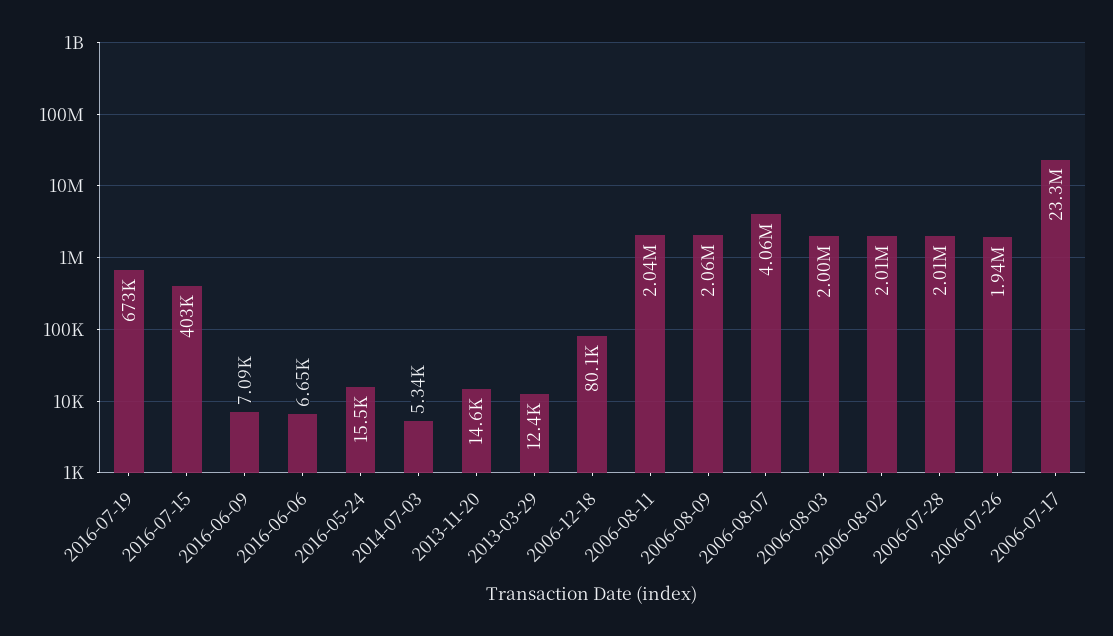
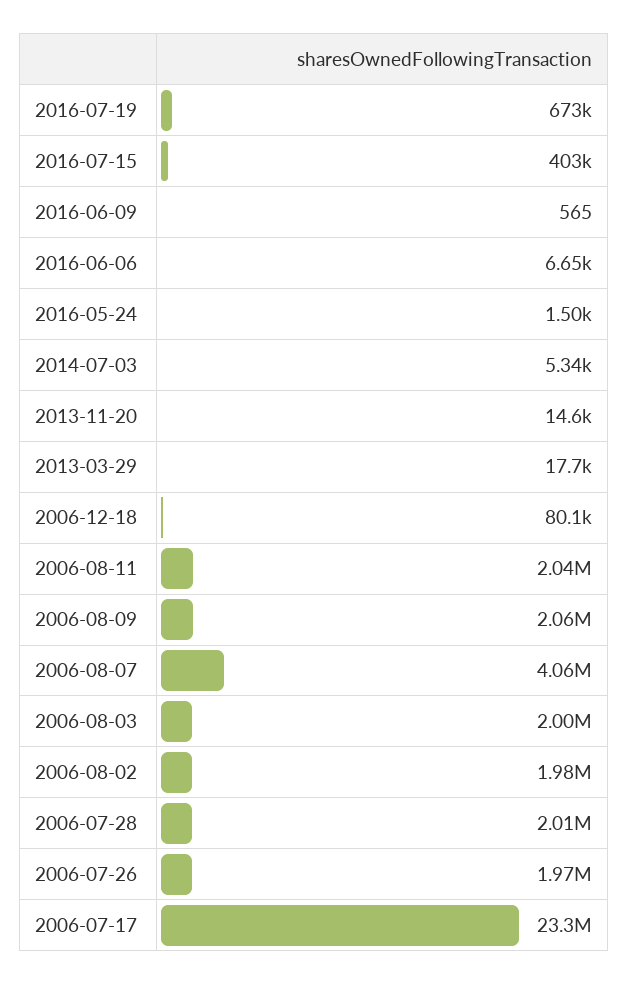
2016-06-09: 7090 -> 565
2016-05-24: 15500 -> 1500
2013-03-29: 12400 -> 17700
2006-08-02: 2010000 -> 1980000
2006-07-26: 1940000 -> 1970000

